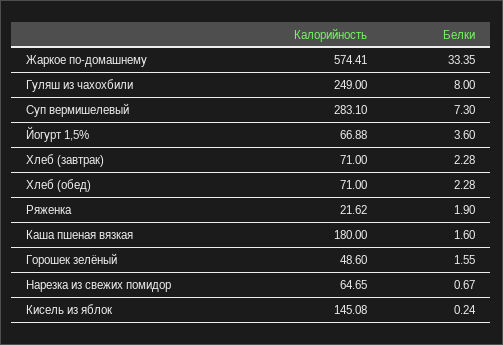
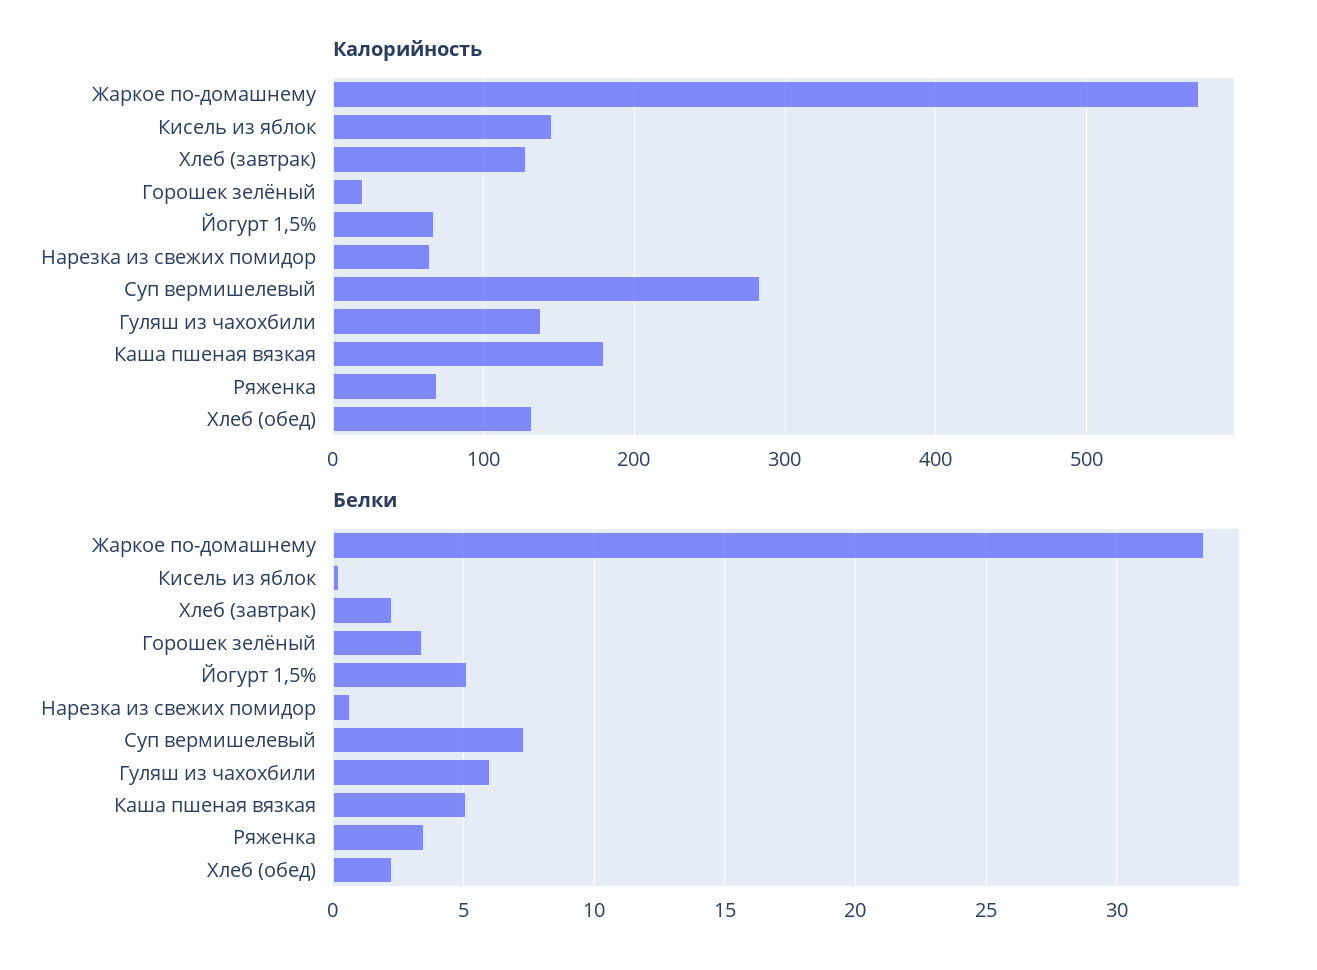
Калорийность, Гуляш из чахохбили: 249 -> 140
Белки, Гуляш из чахохбили: 8 -> 6
Белки, Йогурт 1,5%: 3.6 -> 5
Калорийность, Хлеб (завтрак): 71 -> 130
Калорийность, Хлеб (обед): 71 -> 130
Калорийность, Ряженка: 21.62 -> 70
Белки, Ряженка: 1.9 -> 3.5
Белки, Каша пшеная вязкая: 1.6 -> 5
Калорийность, Горошек зелёный: 48.6 -> 20
Белки, Горошек зелёный: 1.55 -> 3.5

